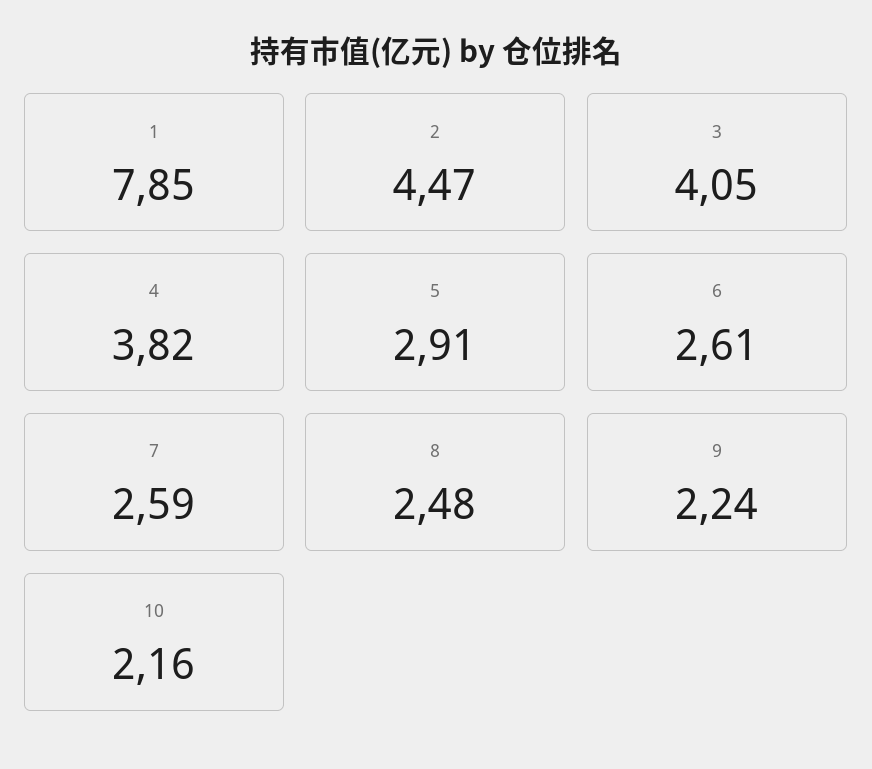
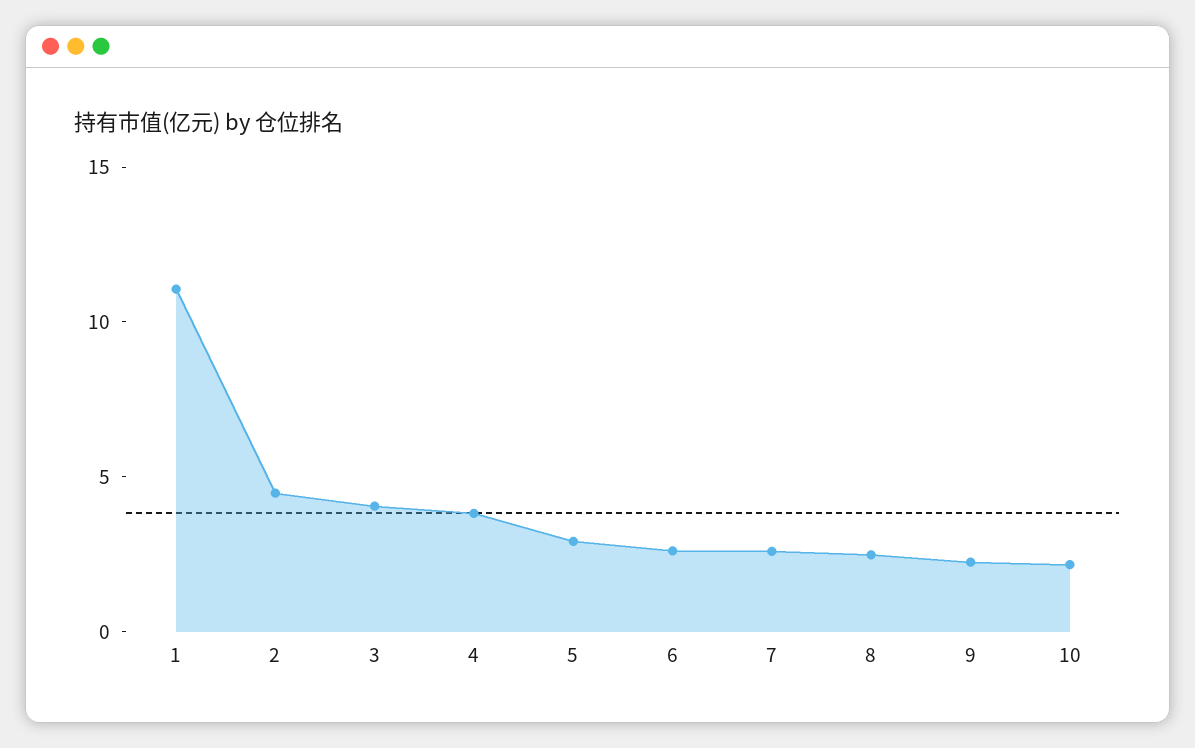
1: 7.85 -> 11

